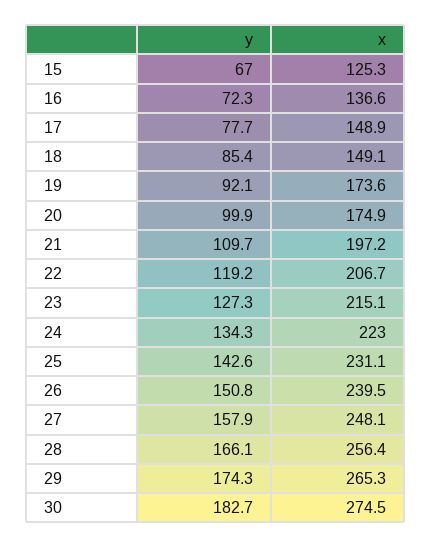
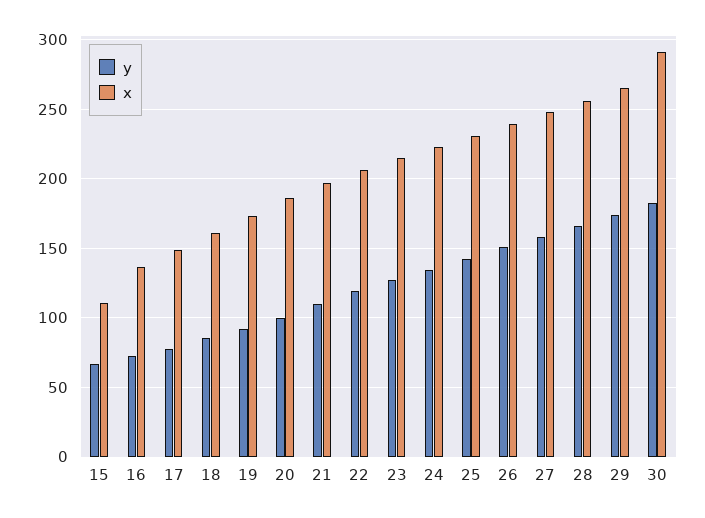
x, 15: 125.3 -> 110
x, 18: 149.1 -> 160
x, 20: 174.9 -> 185
x, 30: 274.5 -> 290

